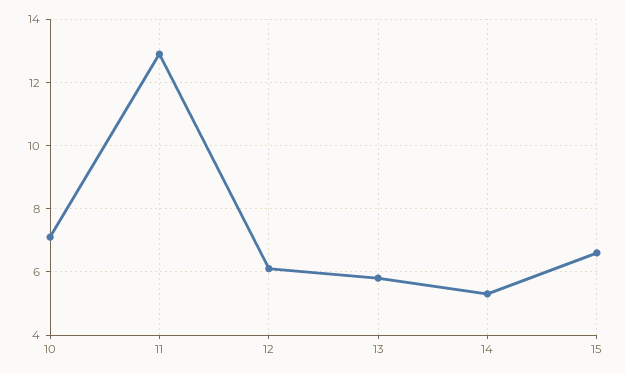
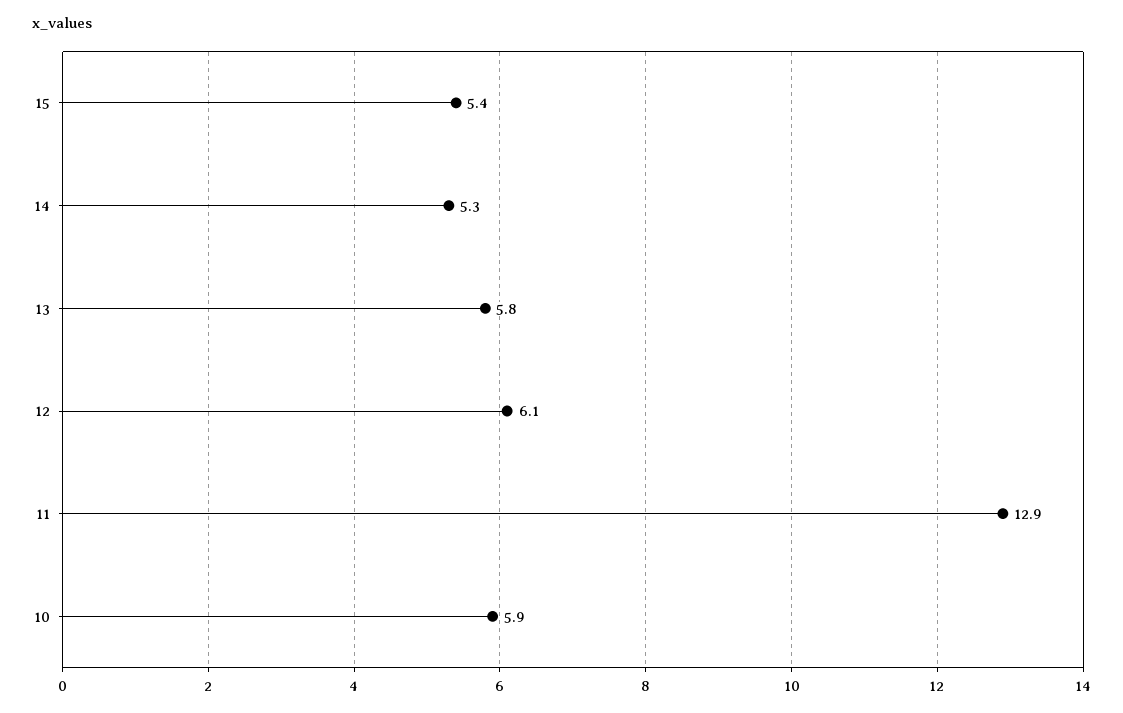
10: 7 -> 5.9
15: 6.5 -> 5.4

